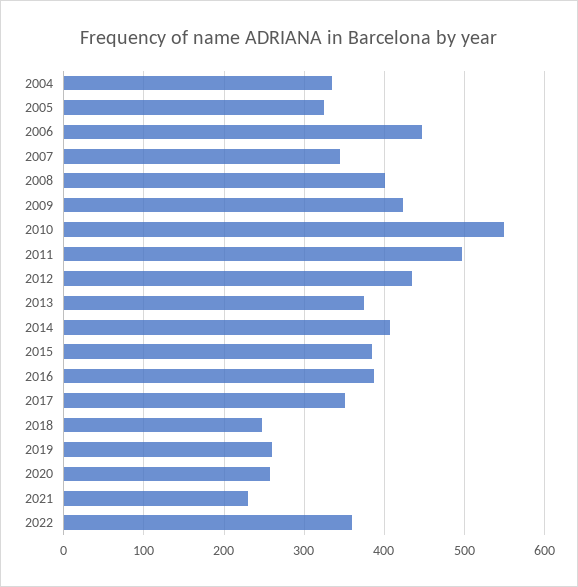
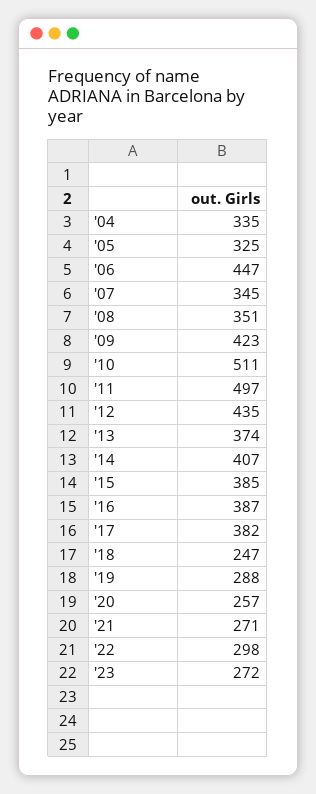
2008: 400 -> 351
2010: 550 -> 511
2017: 350 -> 382
2019: 260 -> 288
2021: 230 -> 271
2022: 360 -> 298
'23: none -> 272

